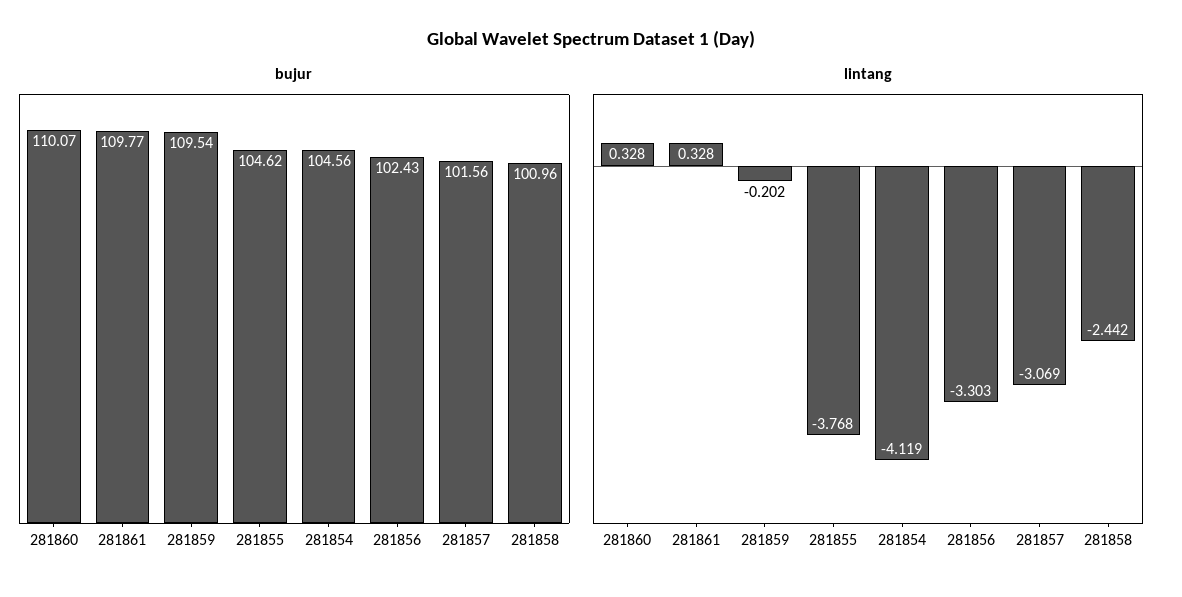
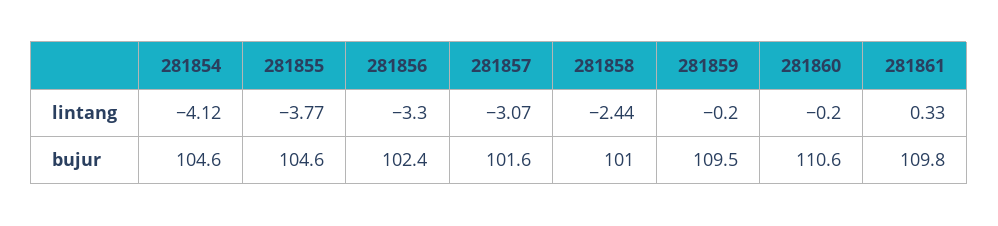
bujur, 281860: 110.07 -> 110.6
lintang, 281860: 0.328 -> -0.2

